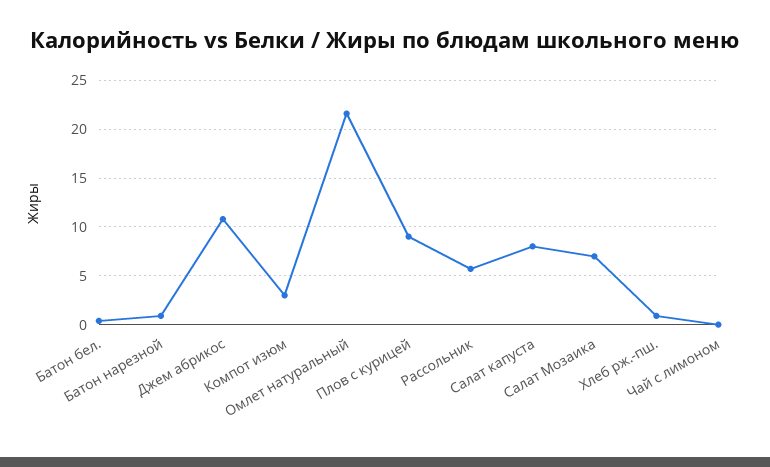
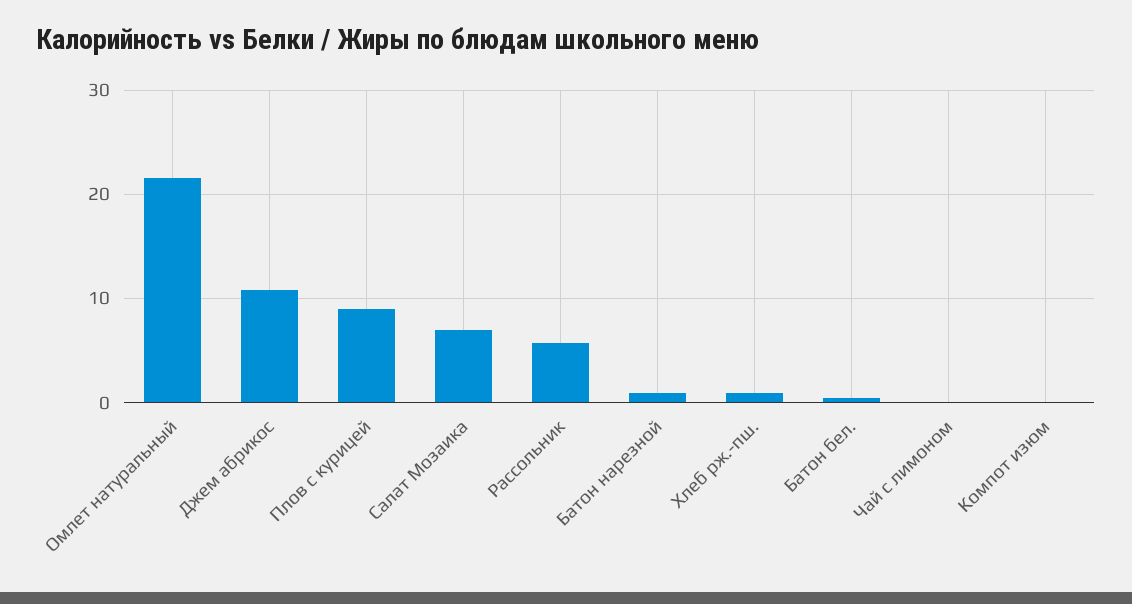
Компот изюм: 3 -> 0
Салат капуста: 8 -> none

